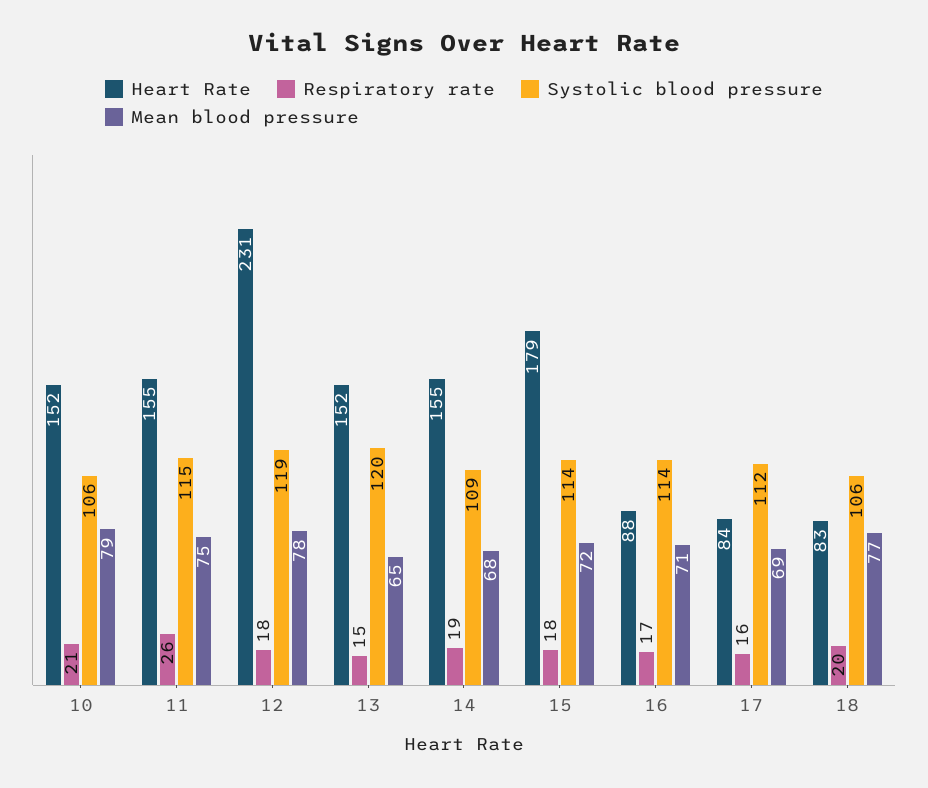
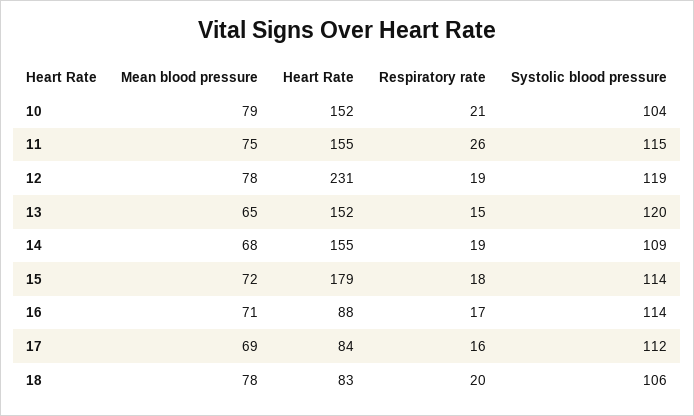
Systolic blood pressure, 10: 106 -> 104
Respiratory rate, 12: 18 -> 19
Mean blood pressure, 18: 77 -> 78

